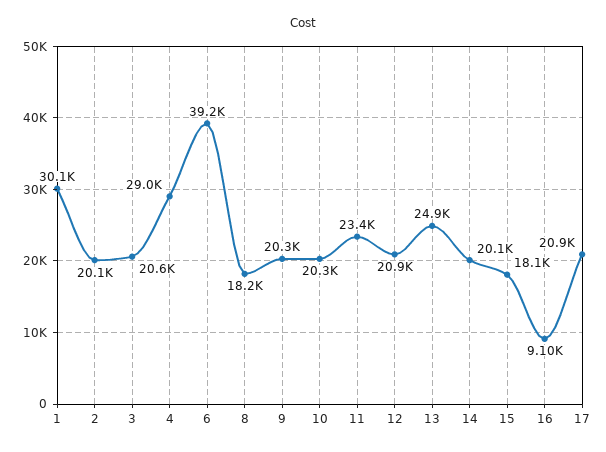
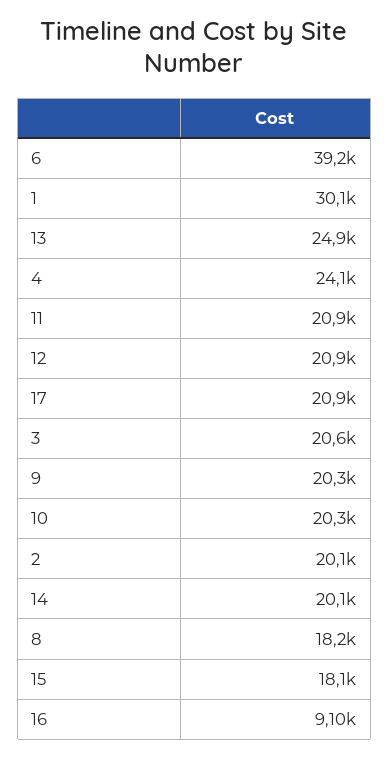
4: 29000 -> 24100
11: 23400 -> 20900

